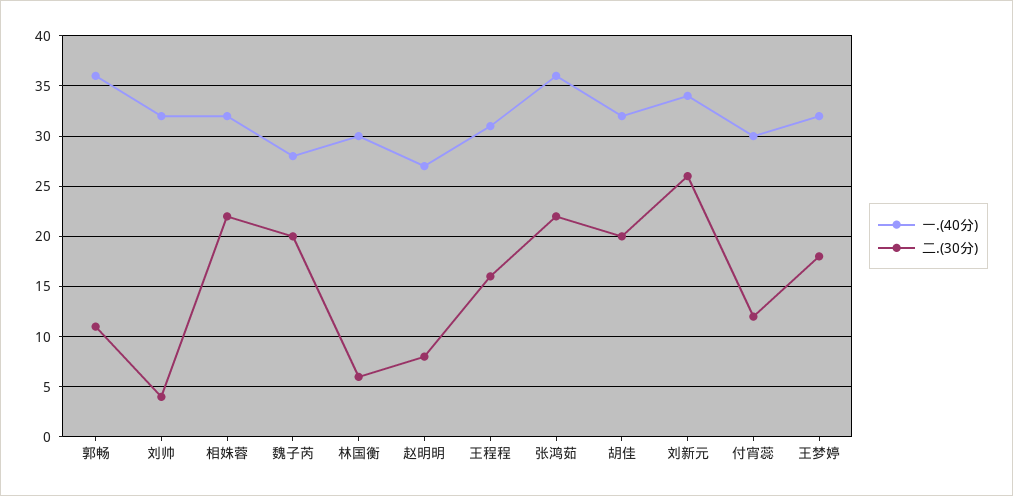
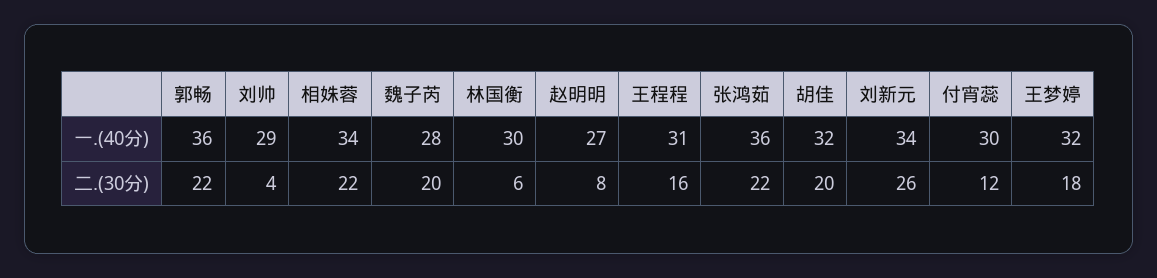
二.(30分), 郭畅: 11 -> 22
一.(40分), 刘帅: 32 -> 29
一.(40分), 相姝蓉: 32 -> 34

